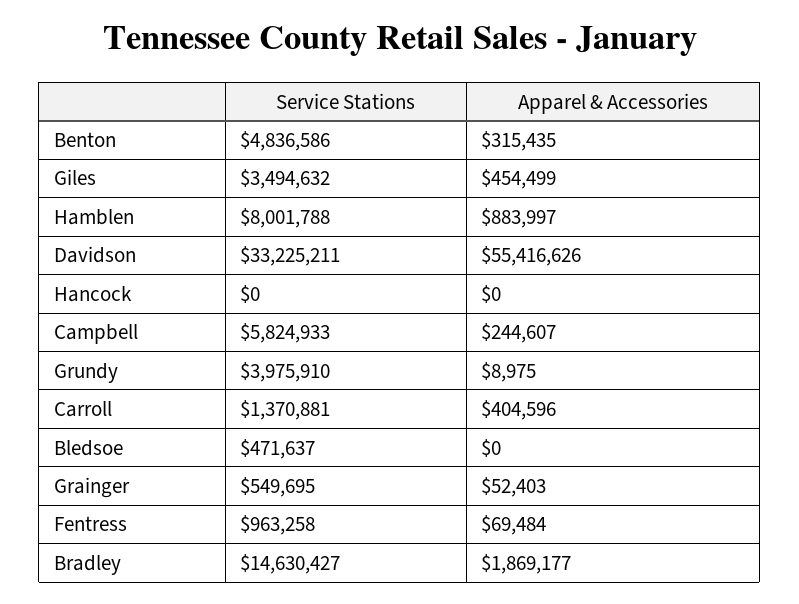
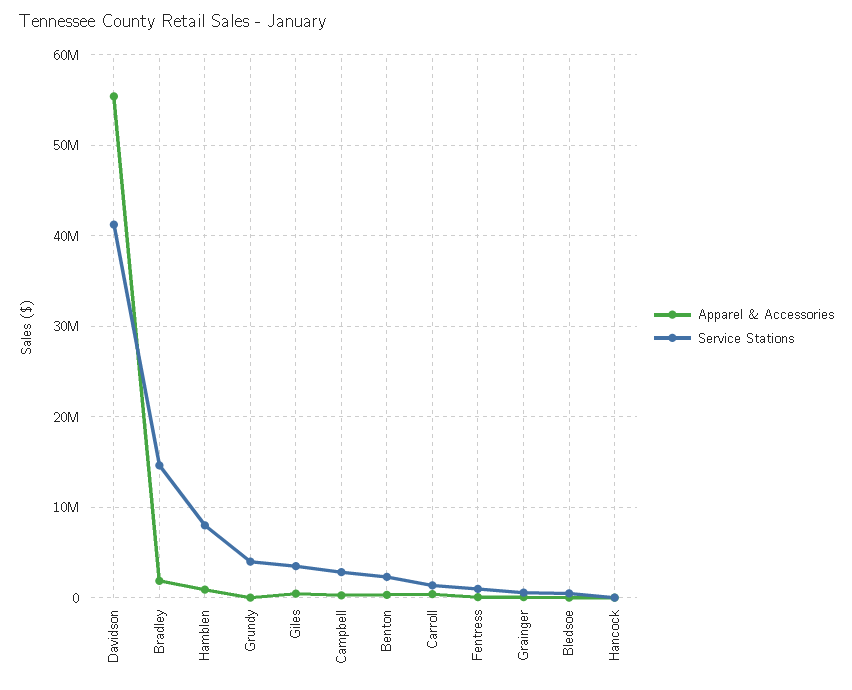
Service Stations, Benton: 4836586 -> 2000000
Service Stations, Davidson: 33225211 -> 41000000
Service Stations, Campbell: 5824933 -> 3000000

